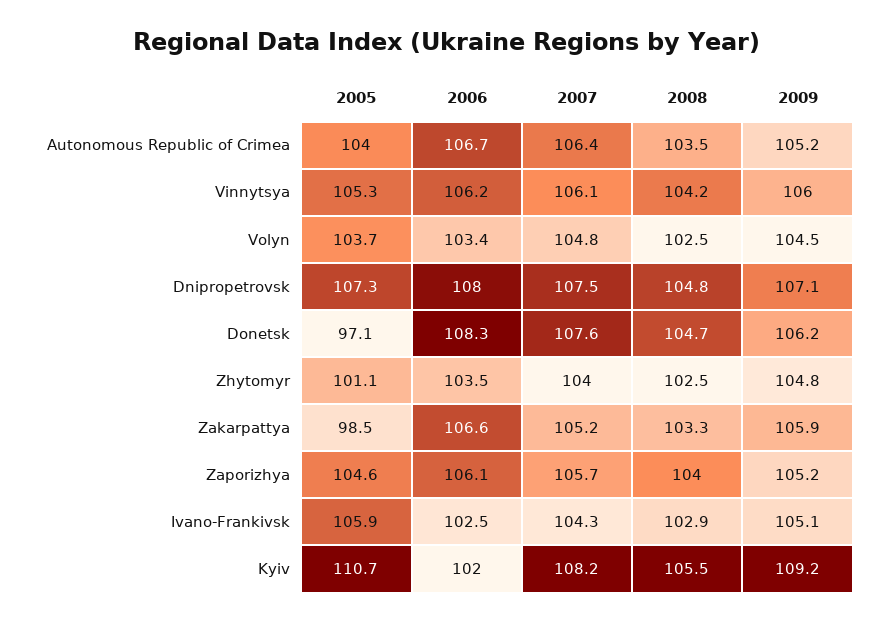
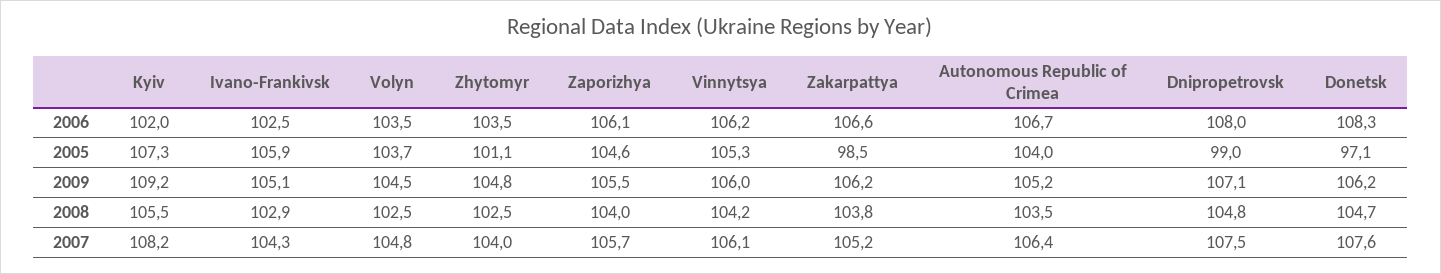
2006, Volyn: 103.4 -> 103.5
2005, Dnipropetrovsk: 107.3 -> 99
2008, Zakarpattya: 103.3 -> 103.8
2009, Zakarpattya: 105.9 -> 106.2
2009, Zaporizhya: 105.2 -> 105.5
2005, Kyiv: 110.7 -> 107.3

